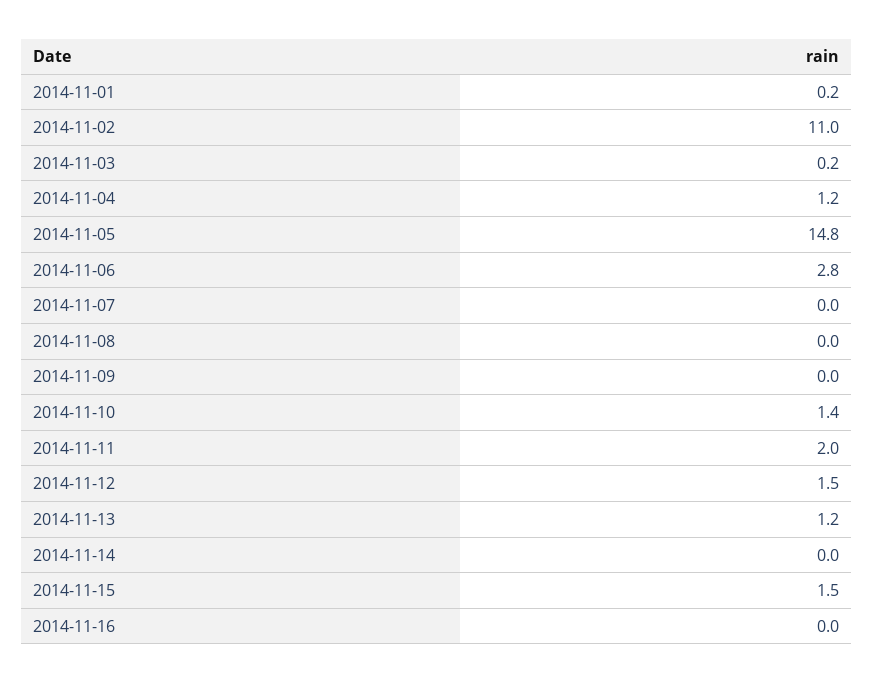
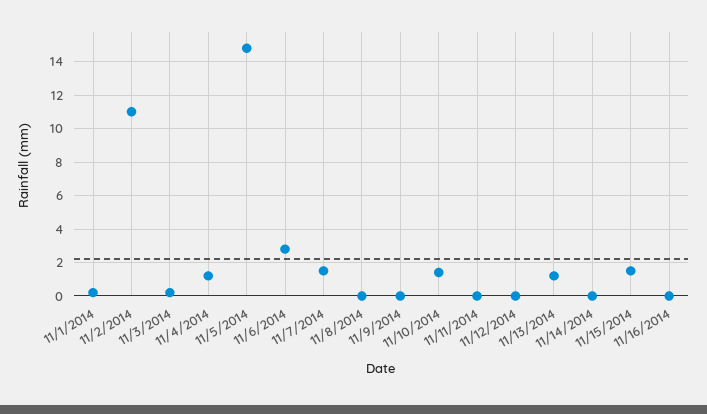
2014-11-07: 0 -> 1.5
2014-11-11: 2 -> 0
2014-11-12: 1.5 -> 0

